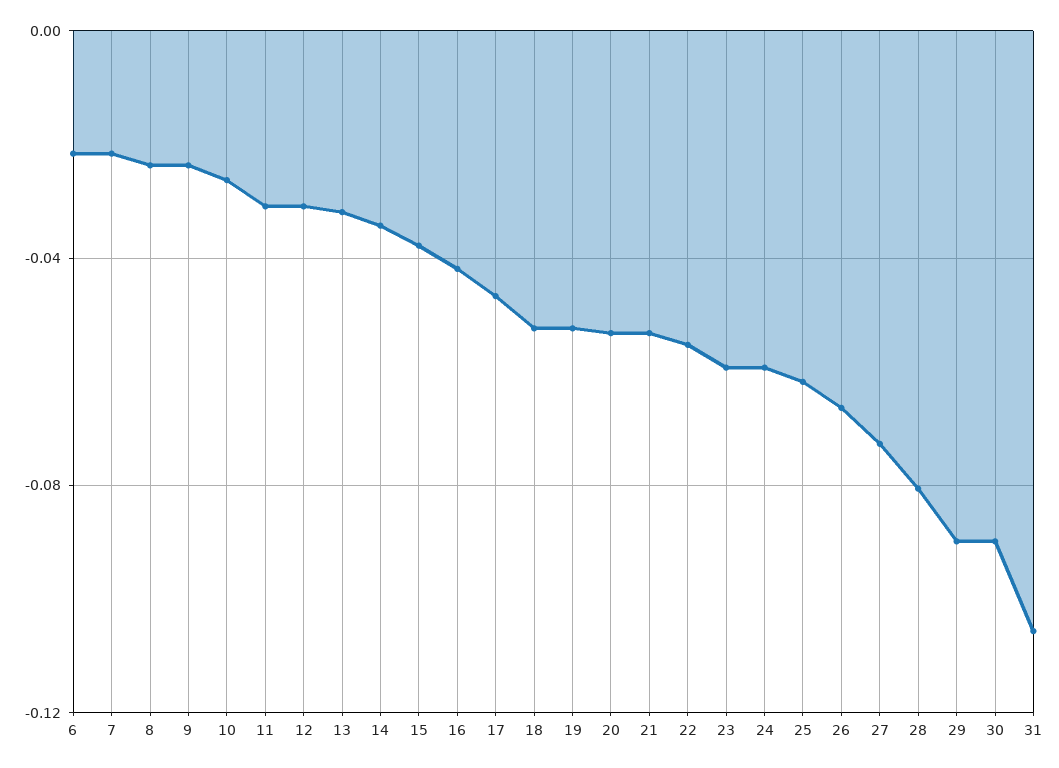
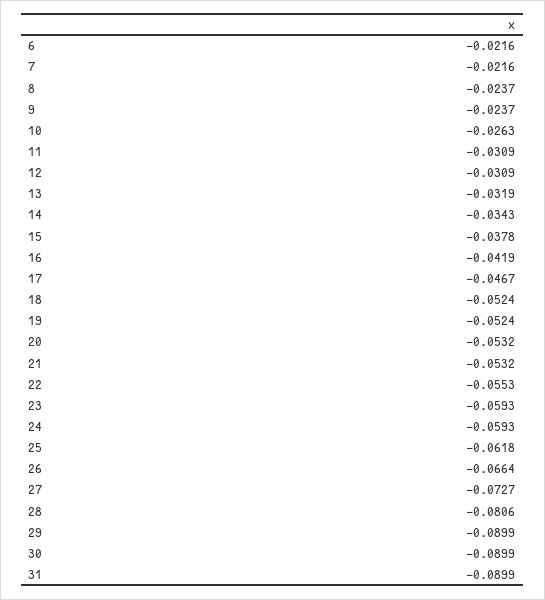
31: -0.105 -> -0.0899

